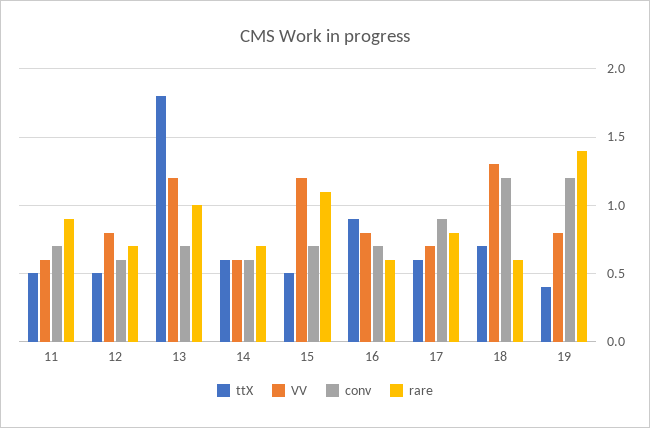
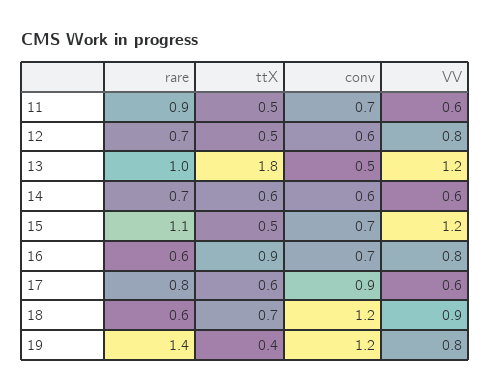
conv, 13: 0.7 -> 0.5
VV, 17: 0.7 -> 0.6
VV, 18: 1.3 -> 0.9

